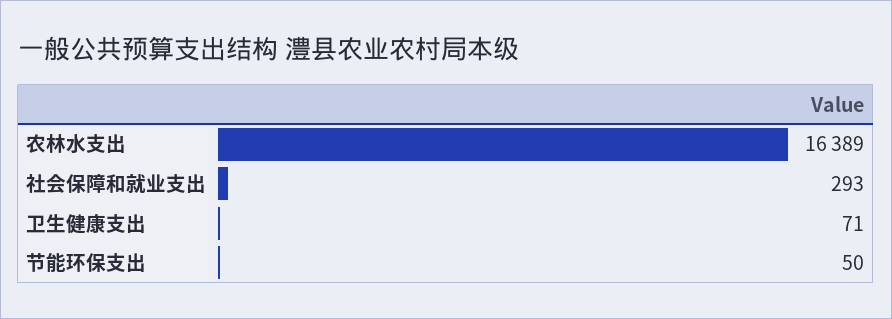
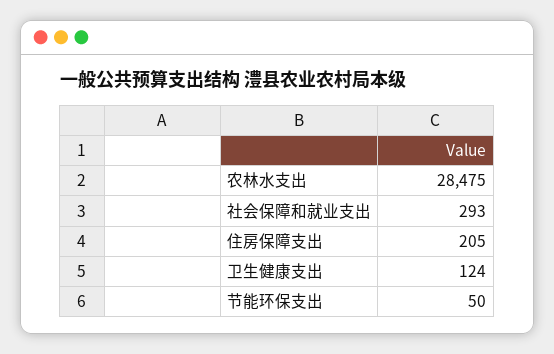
农林水支出: 16389 -> 28475
卫生健康支出: 71 -> 124
住房保障支出: none -> 205

